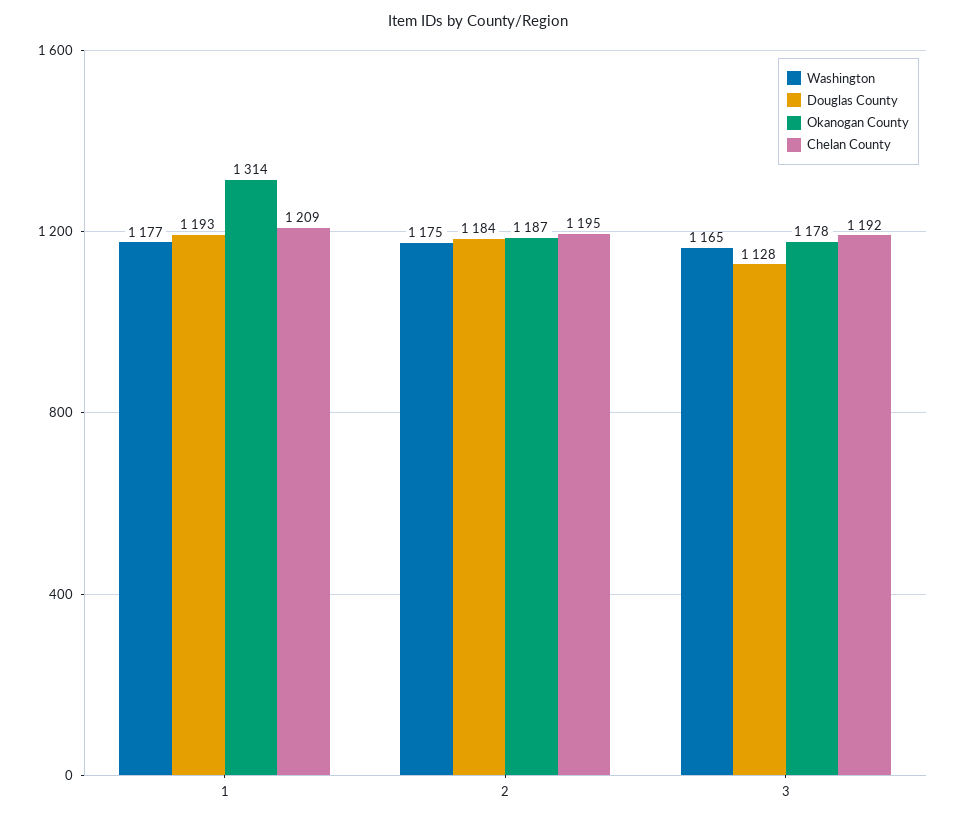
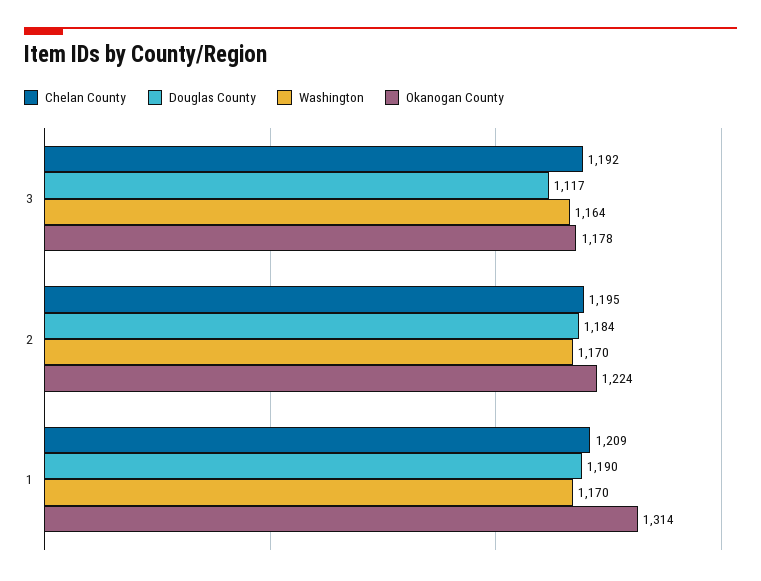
Washington, 1: 1177 -> 1170
Douglas County, 1: 1193 -> 1190
Washington, 2: 1175 -> 1170
Okanogan County, 2: 1187 -> 1224
Washington, 3: 1165 -> 1164
Douglas County, 3: 1128 -> 1117

